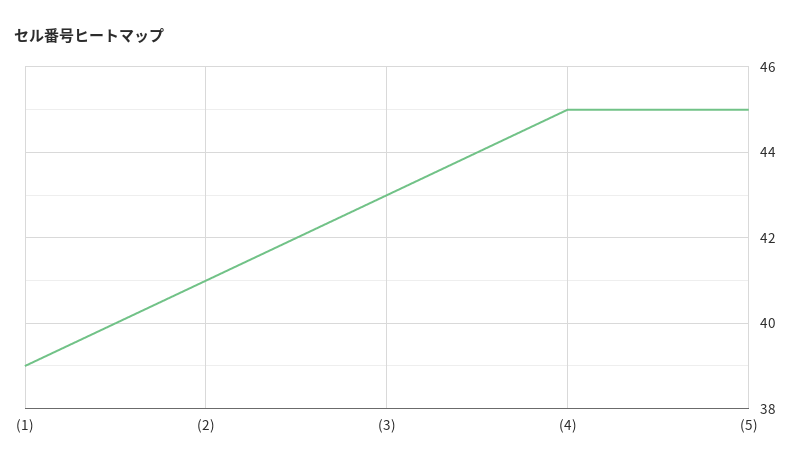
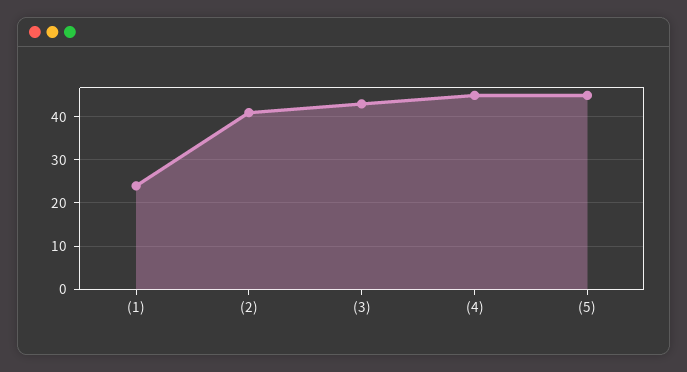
(1): 39 -> 25

